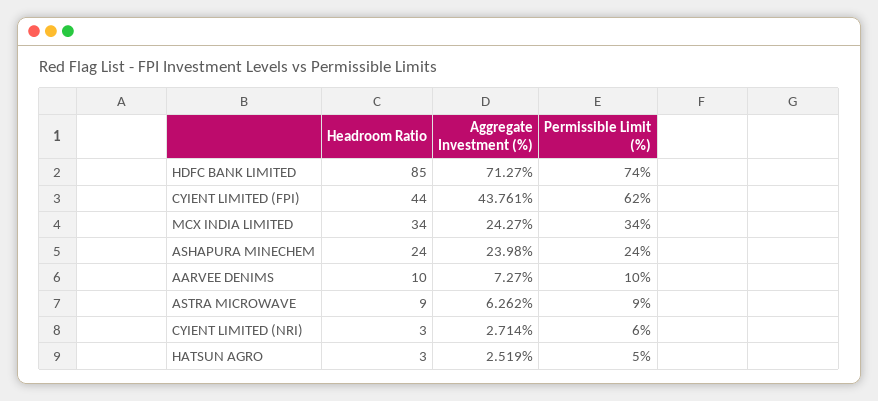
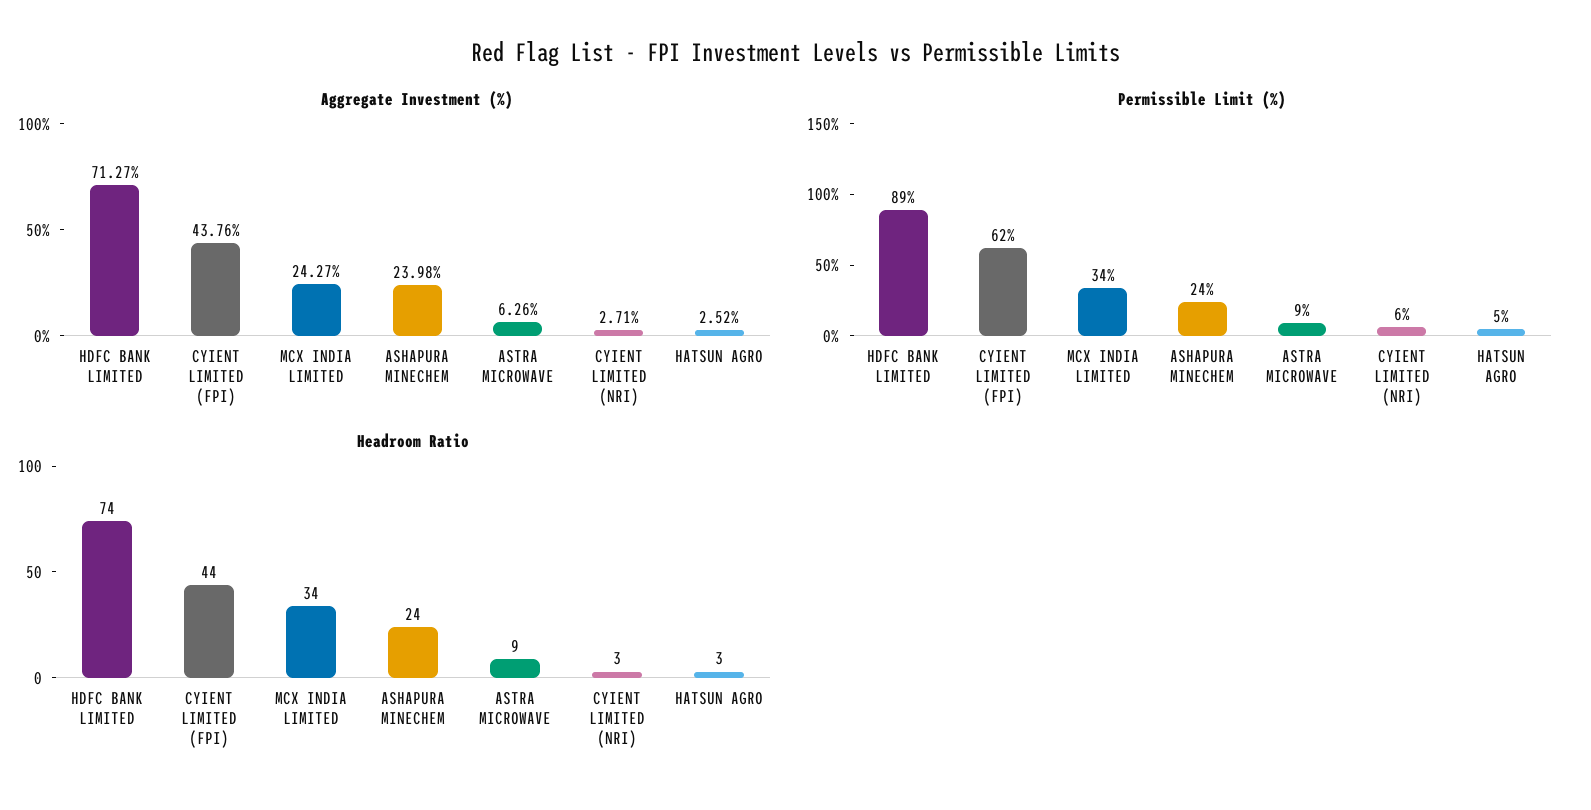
Headroom Ratio, HDFC BANK LIMITED: 85 -> 74
Permissible Limit (%), HDFC BANK LIMITED: 74 -> 89
Headroom Ratio, AARVEE DENIMS: 10 -> none
Aggregate Investment (%), AARVEE DENIMS: 7.27 -> none
Permissible Limit (%), AARVEE DENIMS: 10 -> none

